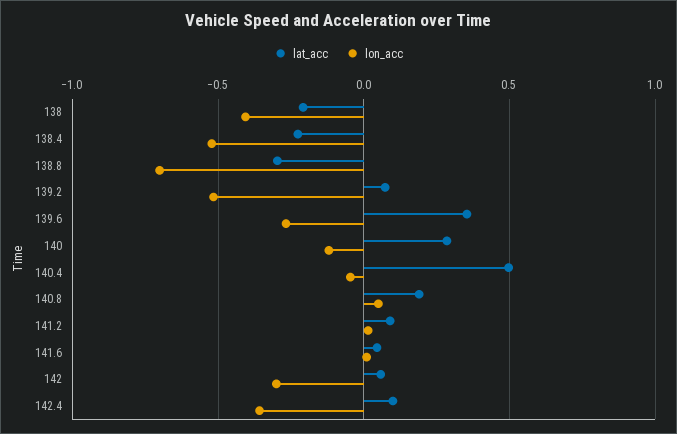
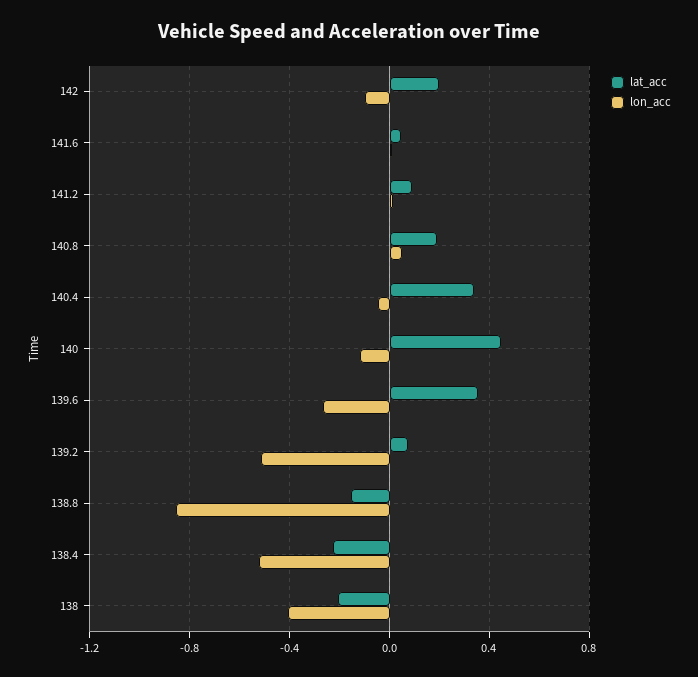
lat_acc, 138.8: -0.3 -> -0.15
lon_acc, 138.8: -0.7 -> -0.85
lat_acc, 140: 0.3 -> 0.45
lat_acc, 140.4: 0.5 -> 0.35
lat_acc, 142: 0.05 -> 0.2
lon_acc, 142: -0.3 -> -0.1
lat_acc, 142.4: 0.1 -> none
lon_acc, 142.4: -0.35 -> none

